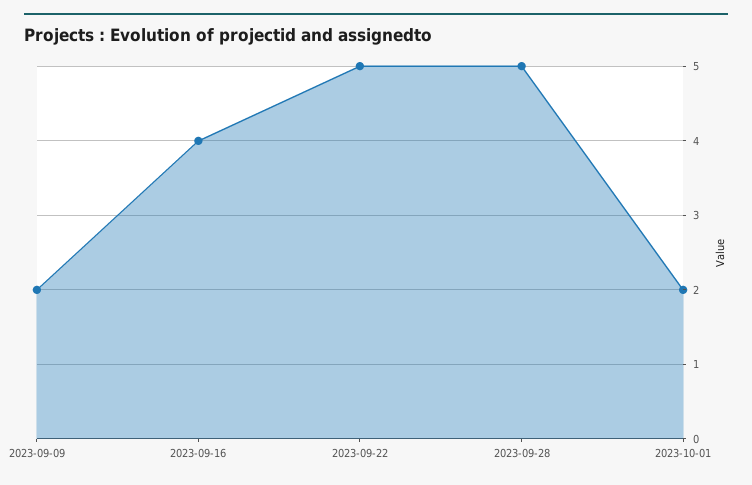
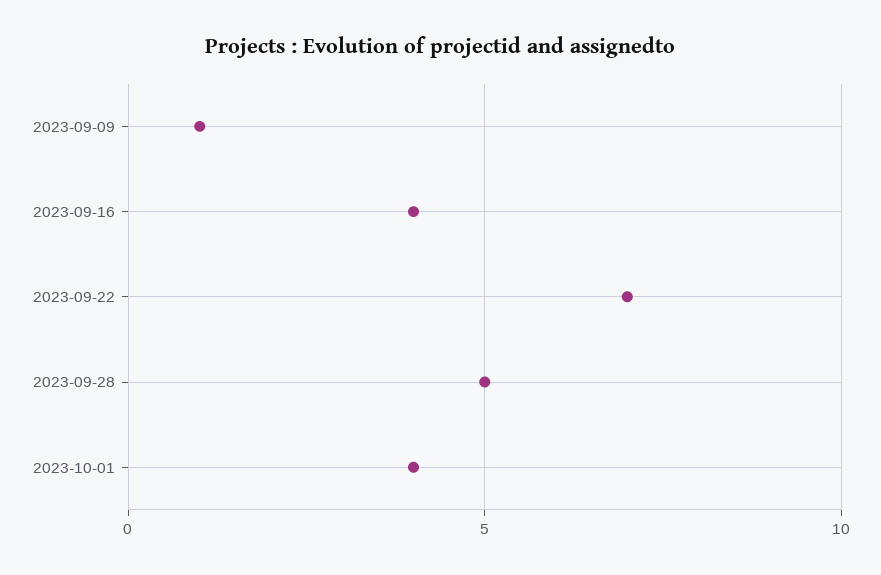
2023-09-09: 2 -> 1
2023-09-22: 5 -> 7
2023-10-01: 2 -> 4

